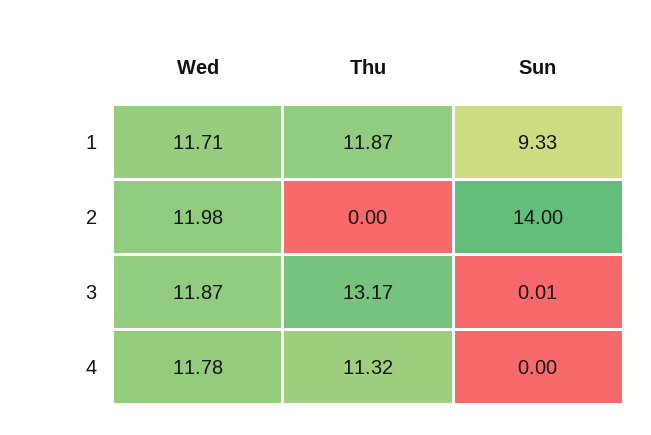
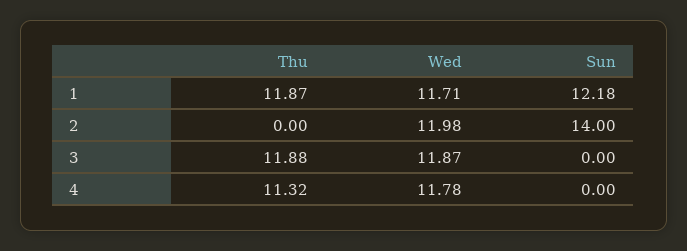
Sun, 1: 9.33 -> 12.18
Thu, 3: 13.17 -> 11.88
Sun, 3: 0.01 -> 0

